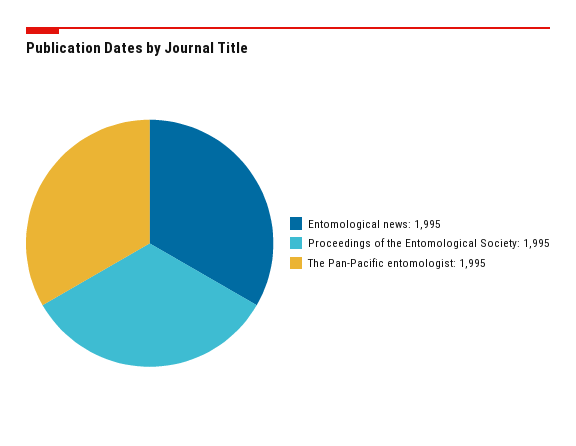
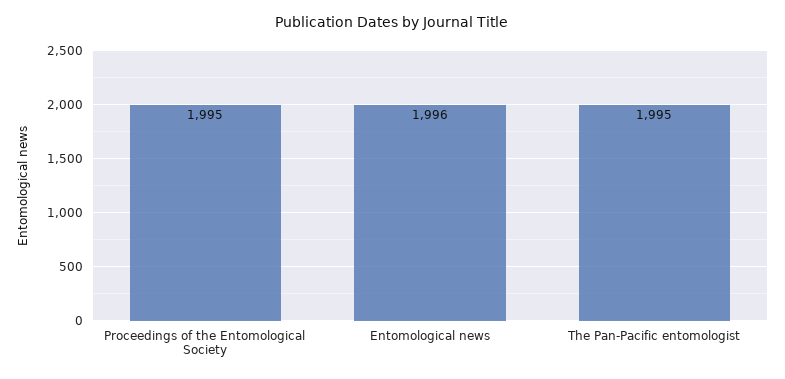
Entomological news: 1995 -> 1996

